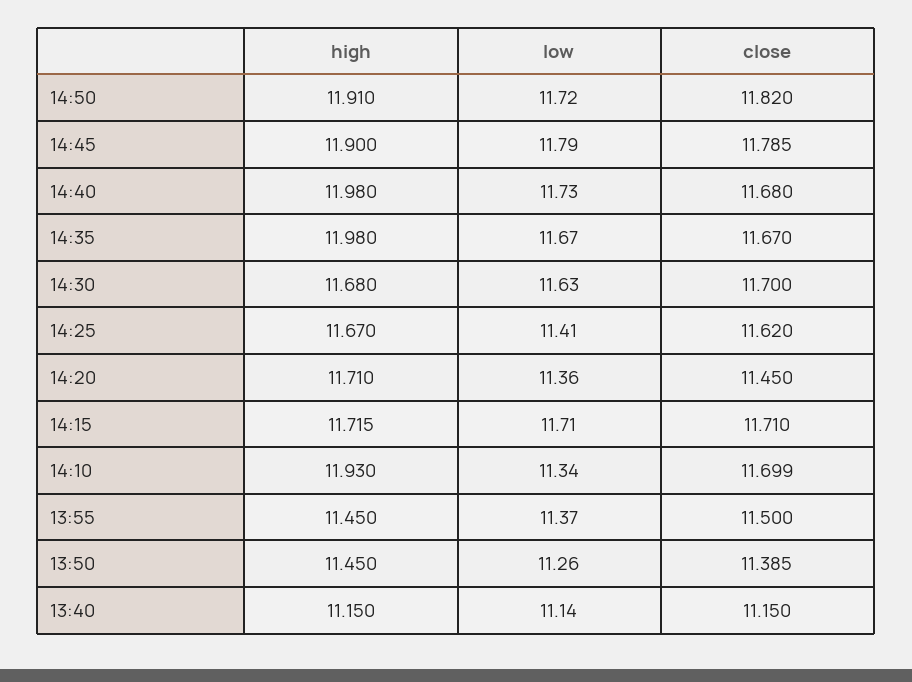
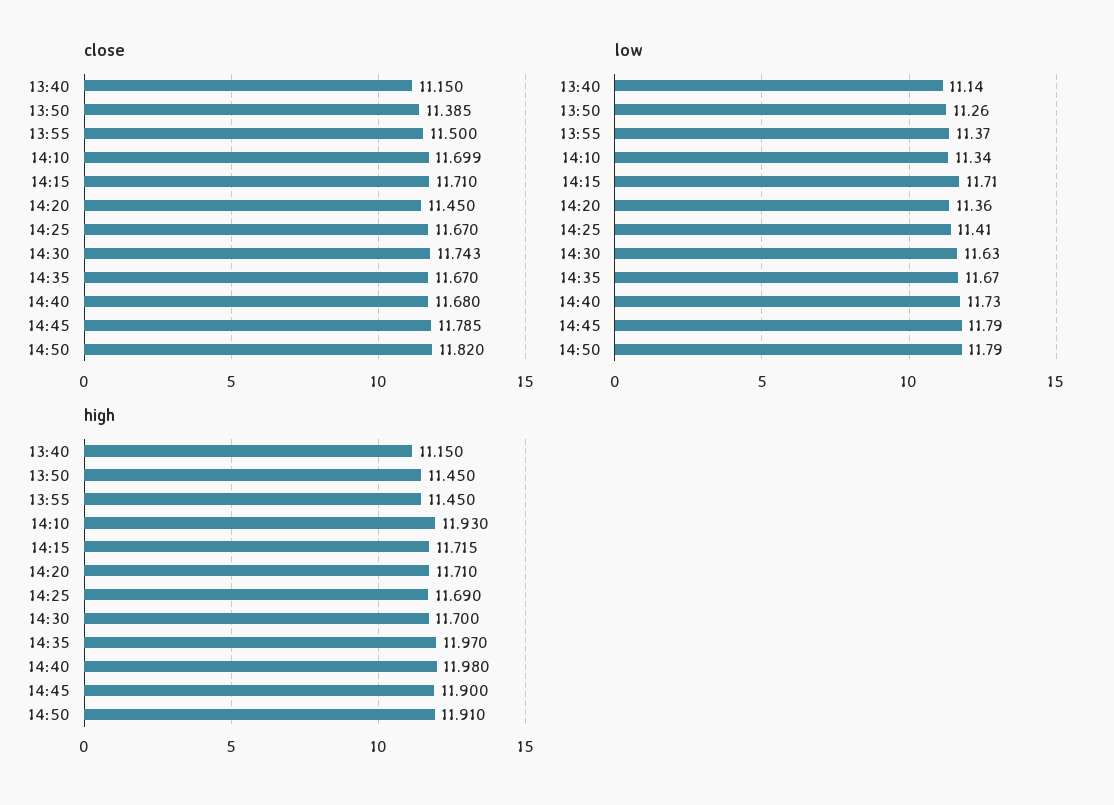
low, 14:50: 11.72 -> 11.79
high, 14:35: 11.98 -> 11.97
high, 14:30: 11.68 -> 11.7
close, 14:30: 11.7 -> 11.743
high, 14:25: 11.67 -> 11.69
close, 14:25: 11.62 -> 11.67

